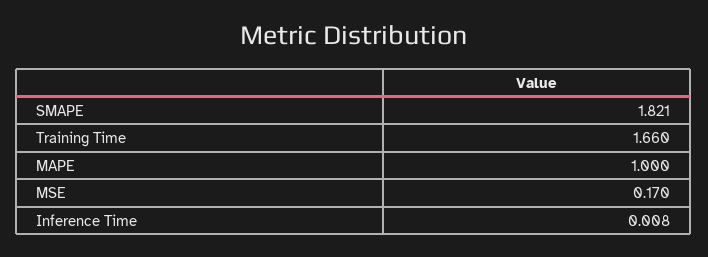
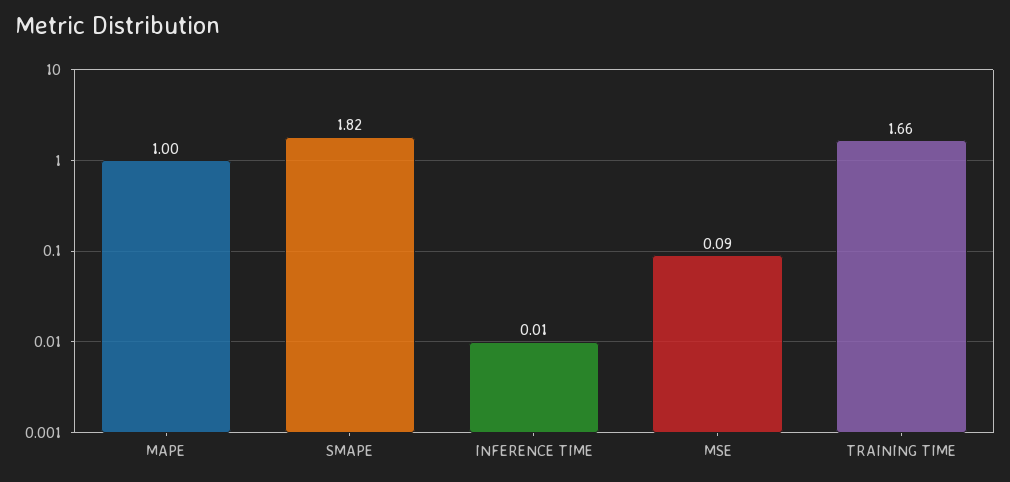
MSE: 0.17 -> 0.09

